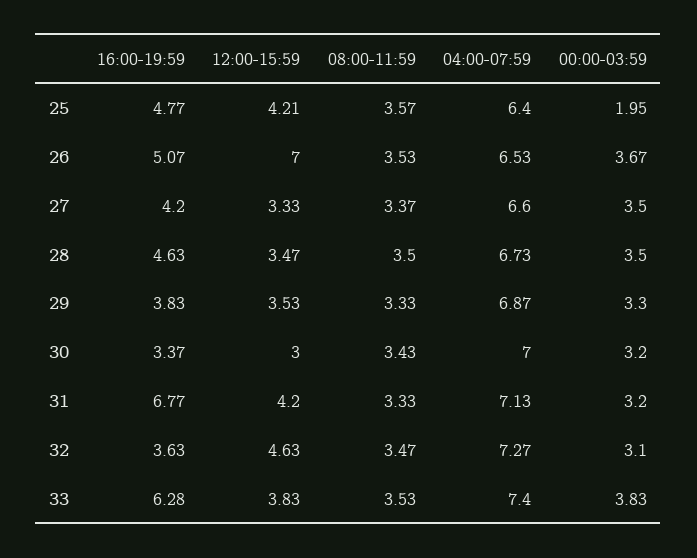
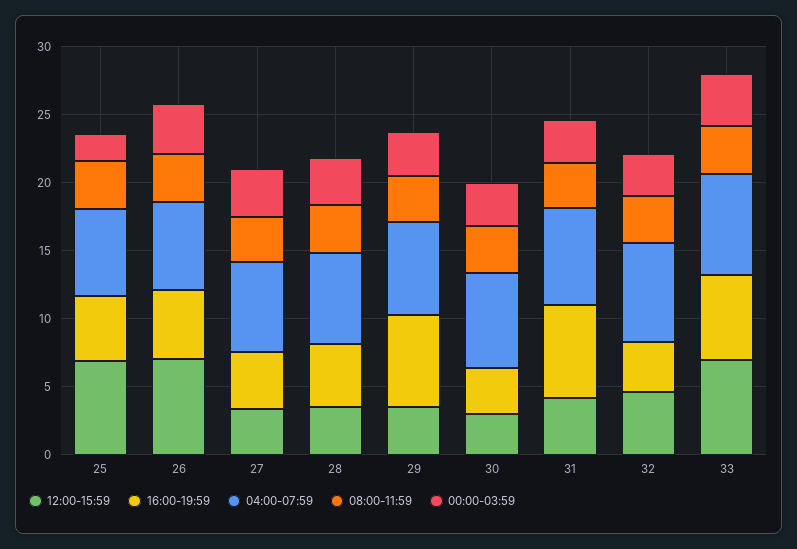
12:00-15:59, 25: 4.21 -> 7
16:00-19:59, 29: 3.83 -> 7
12:00-15:59, 33: 3.83 -> 7

